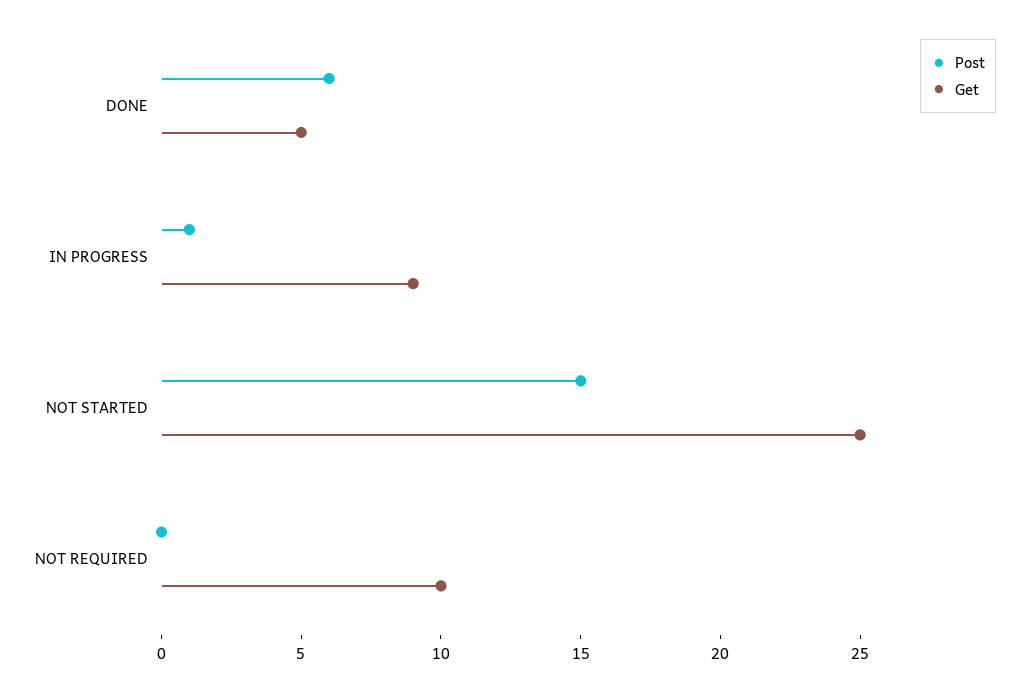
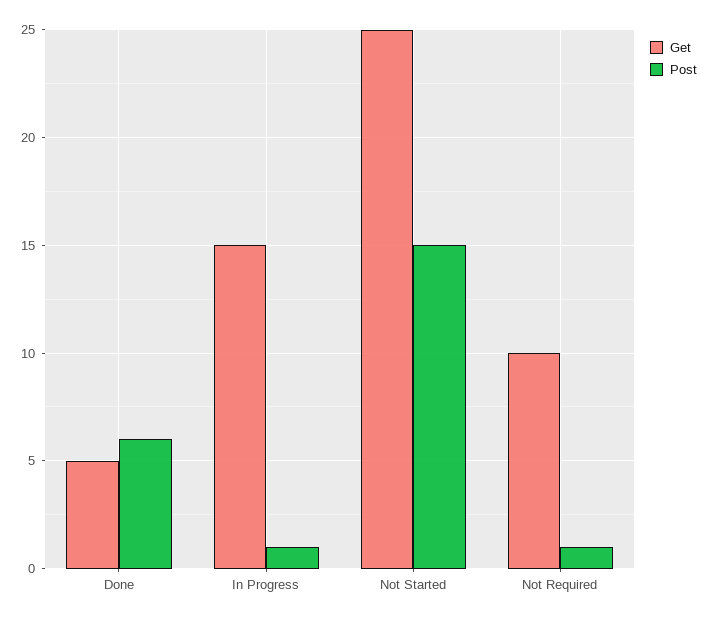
Get, IN PROGRESS: 9 -> 15
Post, NOT REQUIRED: 0 -> 1

